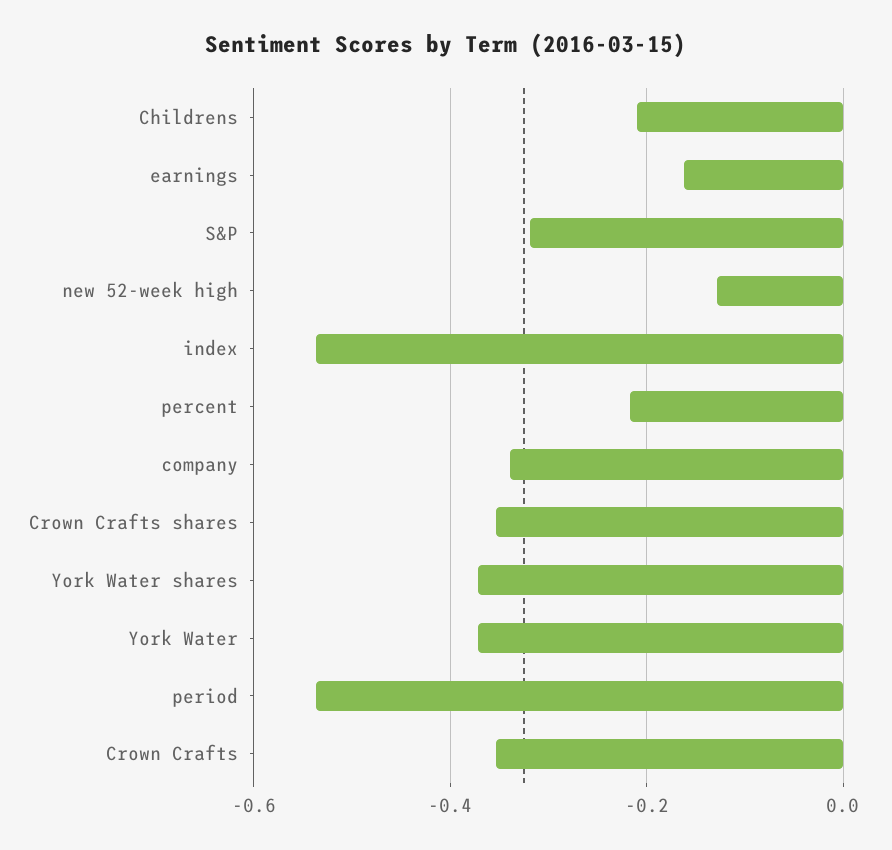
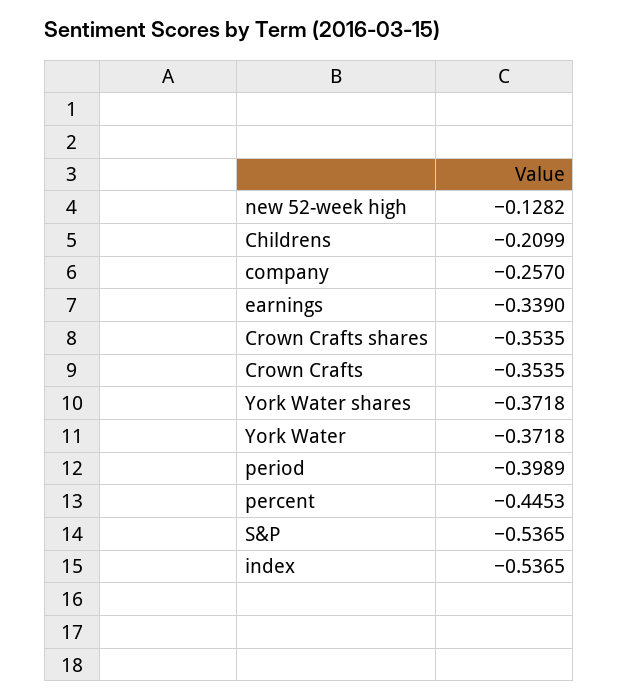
earnings: -0.16 -> -0.339
S&P: -0.32 -> -0.5365
percent: -0.22 -> -0.4453
company: -0.34 -> -0.257
period: -0.54 -> -0.3989

